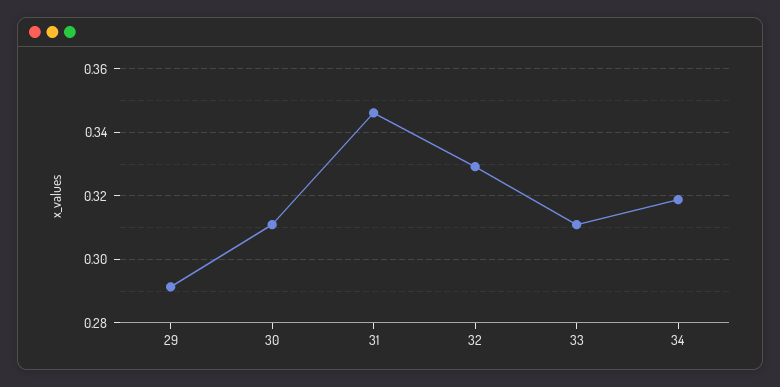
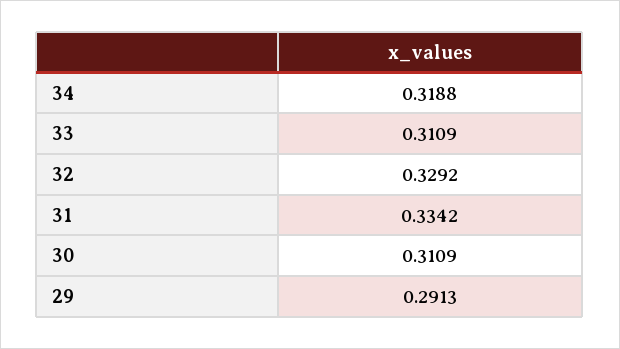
31: 0.346 -> 0.3342

